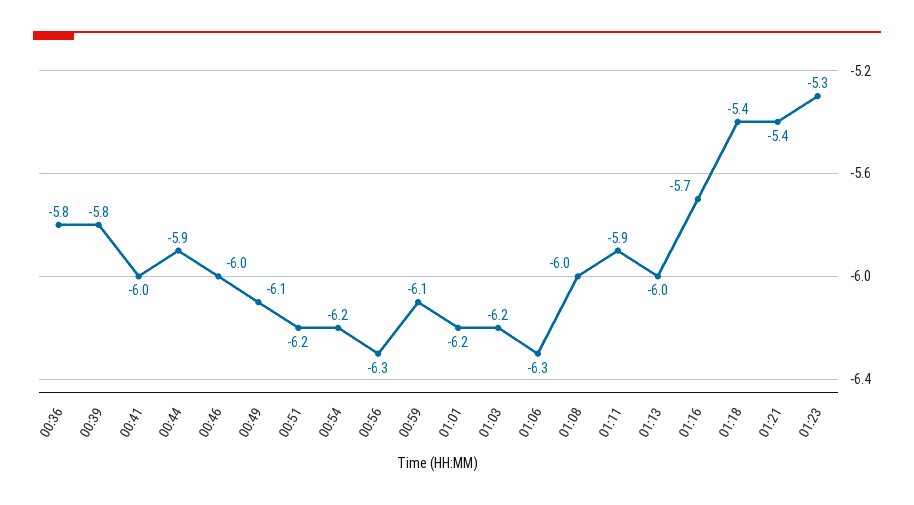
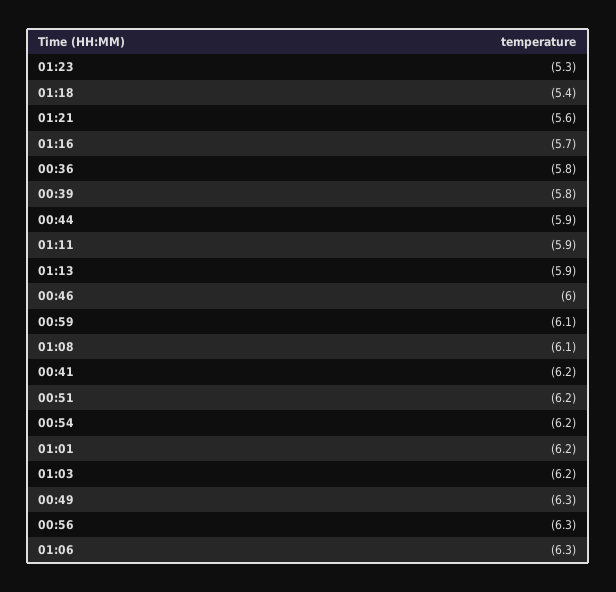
00:41: -6 -> -6.2
00:49: -6.1 -> -6.3
01:08: -6 -> -6.1
01:13: -6 -> -5.9
01:21: -5.4 -> -5.6

